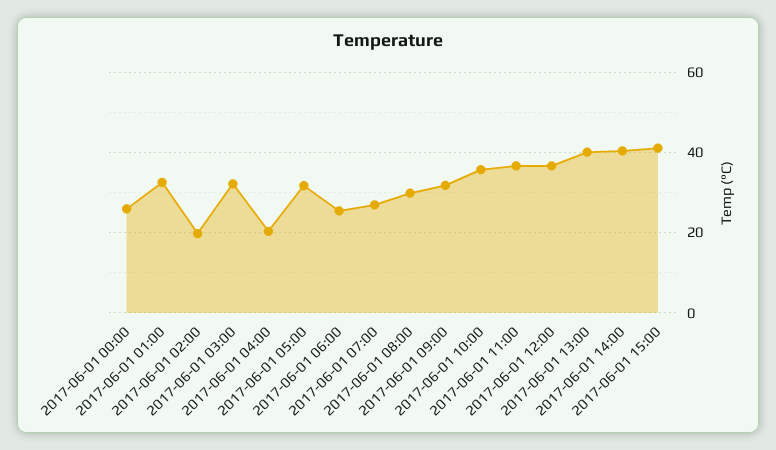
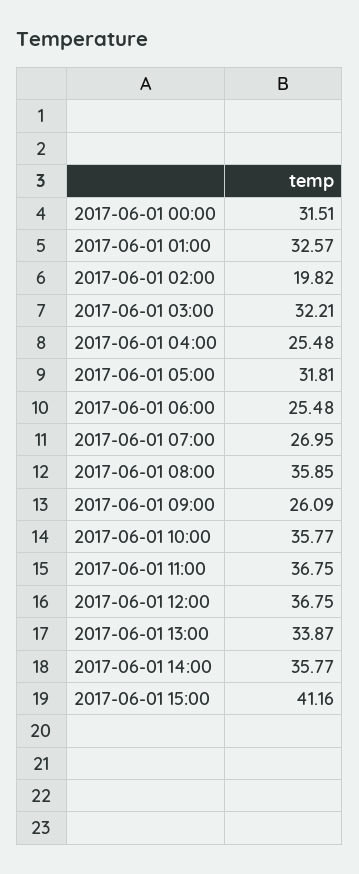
2017-06-01 00:00: 26 -> 31.51
2017-06-01 04:00: 20 -> 25.48
2017-06-01 08:00: 30 -> 35.85
2017-06-01 09:00: 32 -> 26.09
2017-06-01 13:00: 40 -> 33.87
2017-06-01 14:00: 40 -> 35.77

